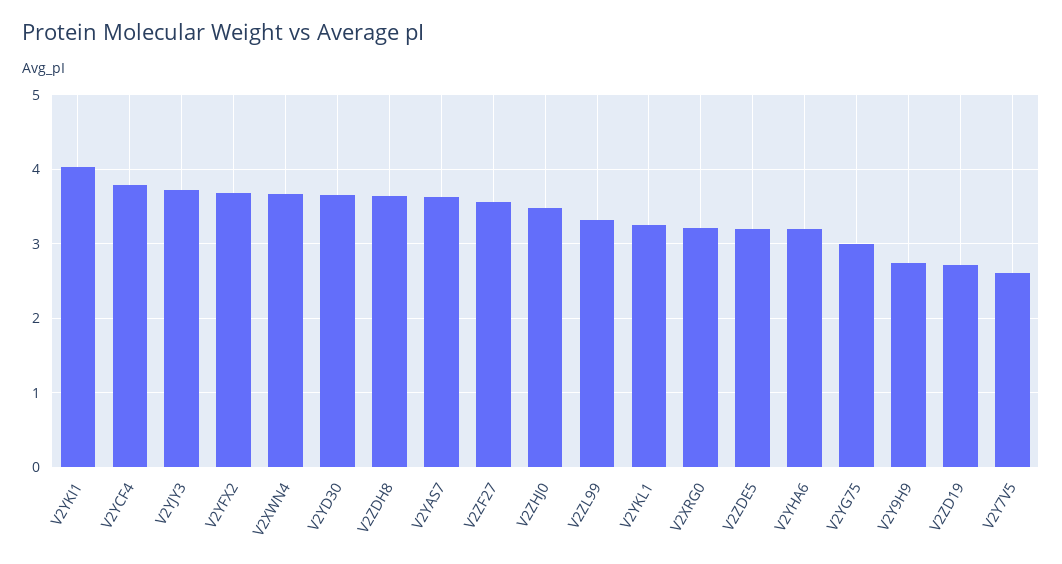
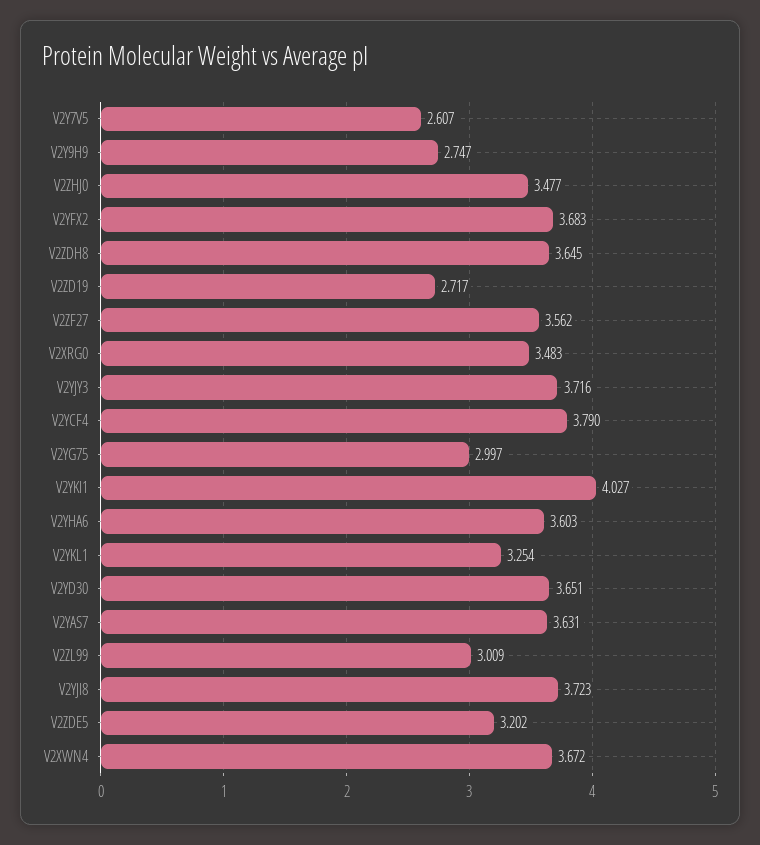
V2ZL99: 3.3 -> 3.009
V2XRG0: 3.2 -> 3.483
V2YHA6: 3.2 -> 3.603
V2YJI8: none -> 3.723

